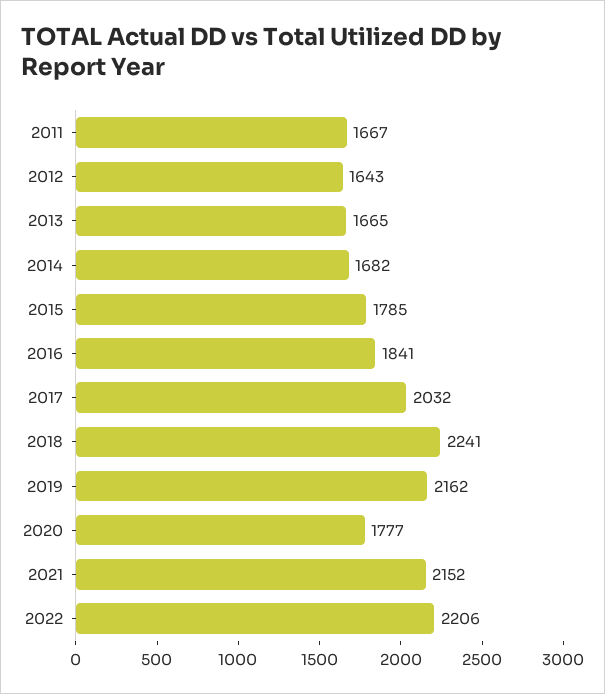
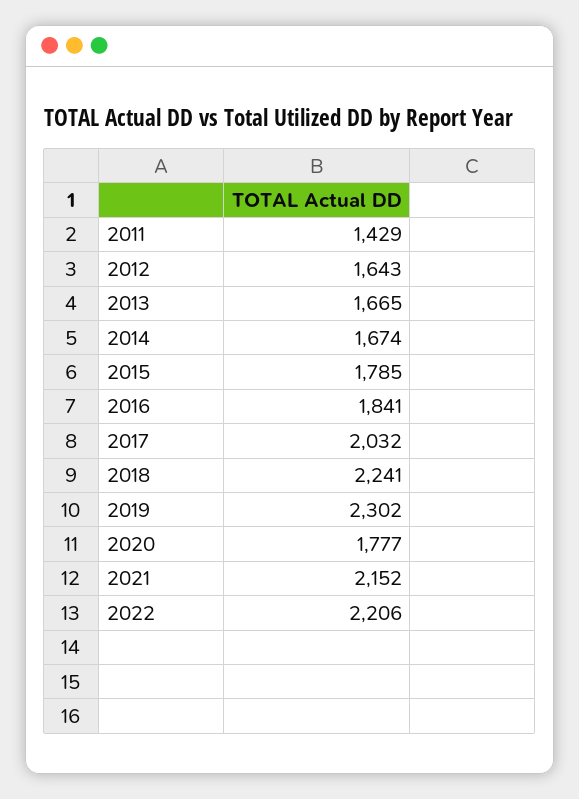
2011: 1667 -> 1429
2014: 1682 -> 1674
2019: 2162 -> 2302

